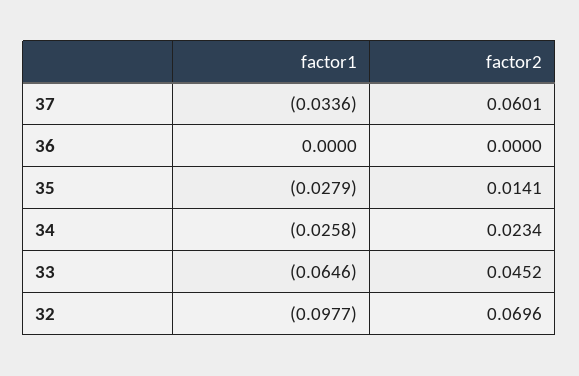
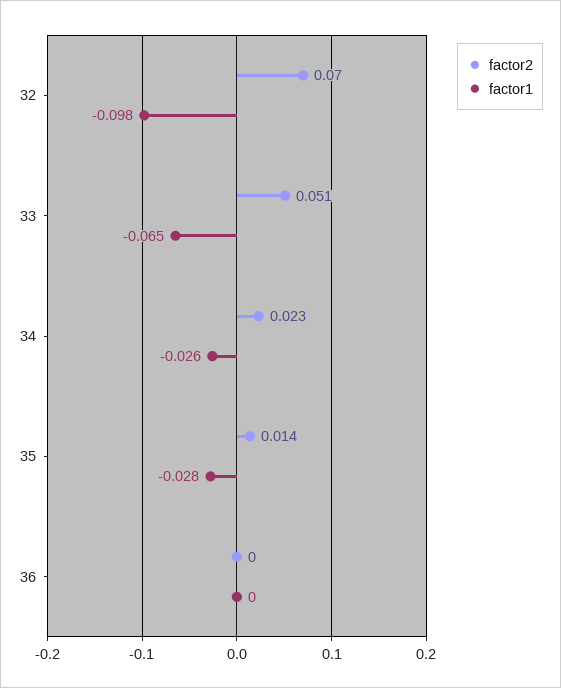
factor1, 37: -0.0336 -> none
factor2, 37: 0.0601 -> none
factor2, 33: 0.0452 -> 0.051

